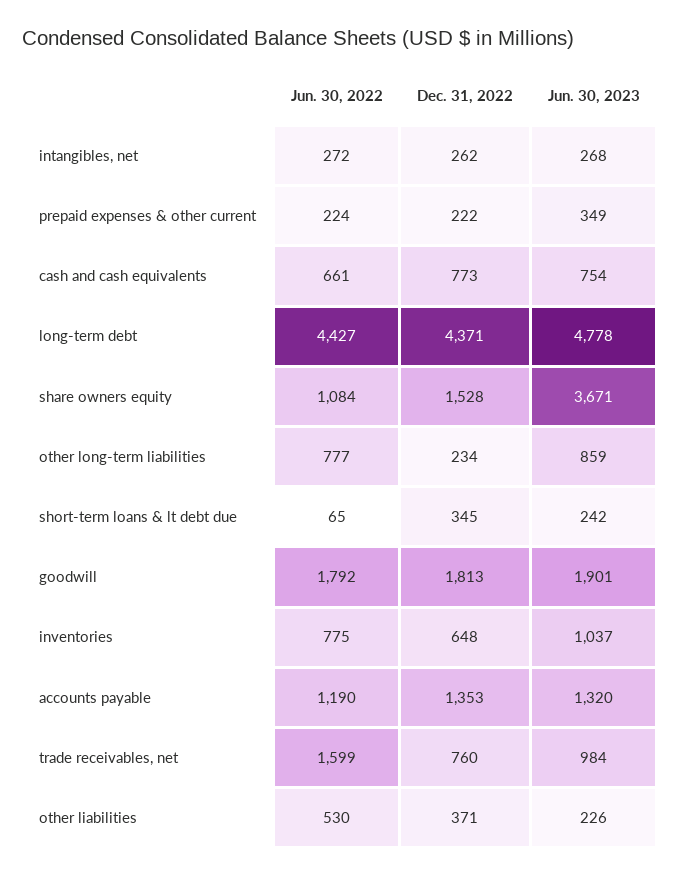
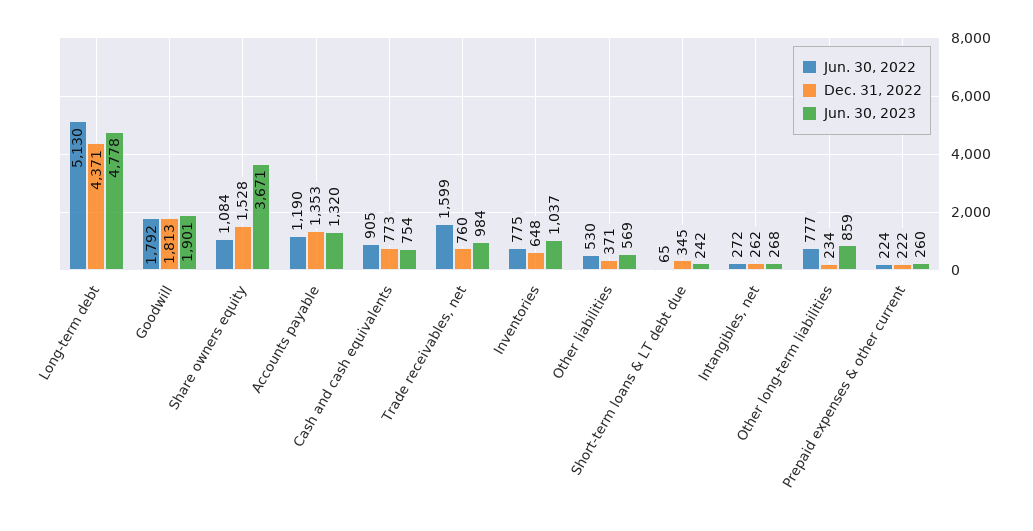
Jun. 30, 2023, prepaid expenses & other current: 349 -> 260
Jun. 30, 2022, cash and cash equivalents: 661 -> 905
Jun. 30, 2022, long-term debt: 4427 -> 5130
Jun. 30, 2023, other liabilities: 226 -> 569

